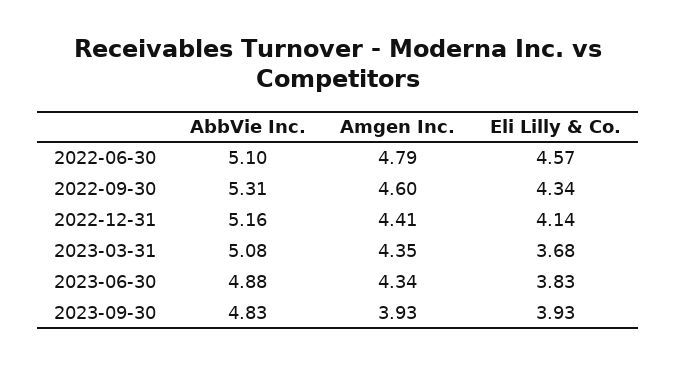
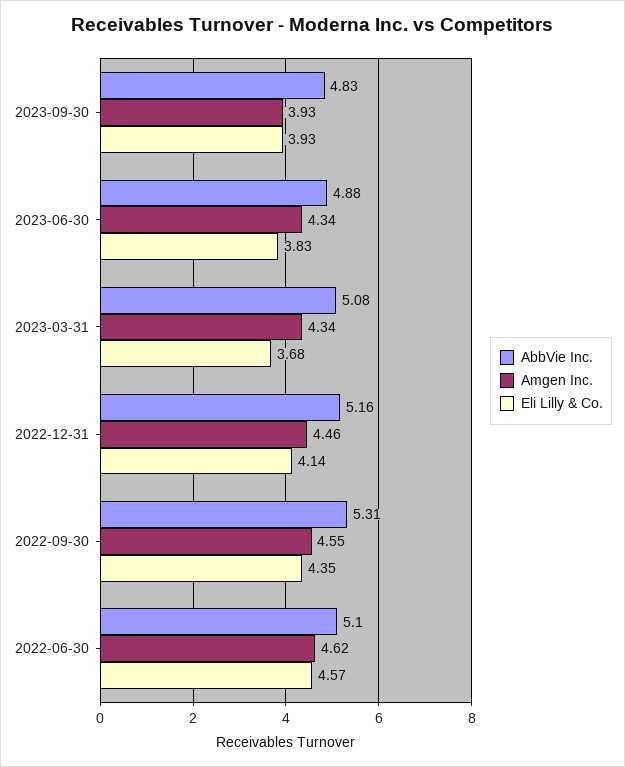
Amgen Inc., 2022-06-30: 4.79 -> 4.62
Amgen Inc., 2022-09-30: 4.6 -> 4.55
Eli Lilly & Co., 2022-09-30: 4.34 -> 4.35
Amgen Inc., 2022-12-31: 4.41 -> 4.46
Amgen Inc., 2023-03-31: 4.35 -> 4.34

